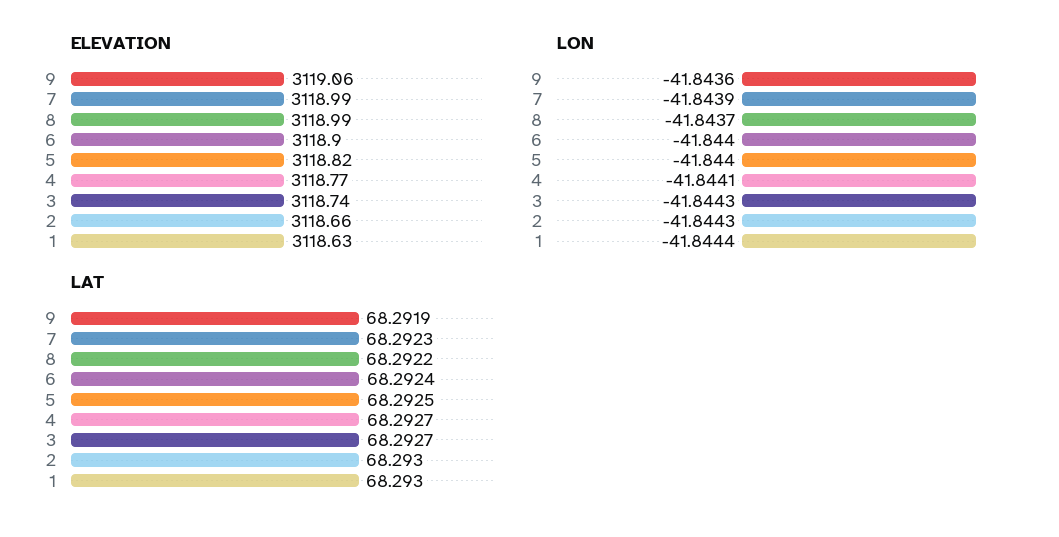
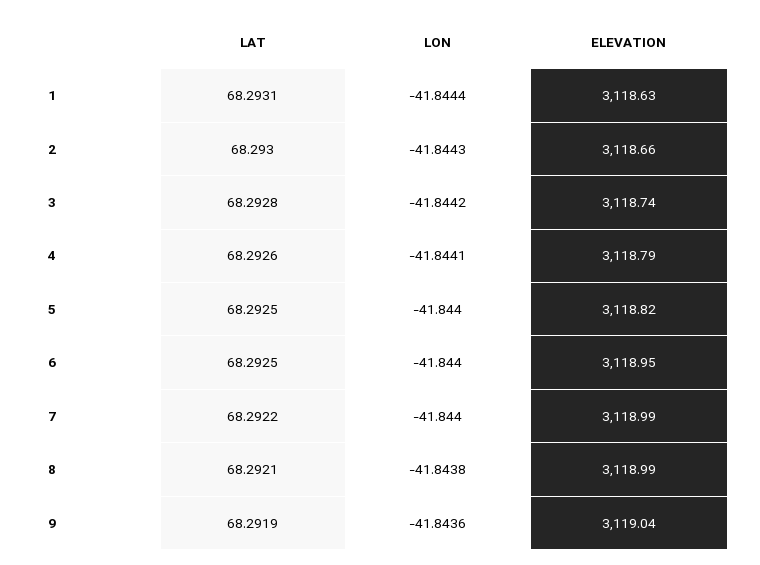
ELEVATION, 9: 3119.06 -> 3119.04
ELEVATION, 6: 3118.9 -> 3118.95
ELEVATION, 4: 3118.77 -> 3118.79
LON, 7: -41.8439 -> -41.844
LON, 8: -41.8437 -> -41.8438
LON, 3: -41.8443 -> -41.8442
LAT, 7: 68.2923 -> 68.2922
LAT, 8: 68.2922 -> 68.2921
LAT, 6: 68.2924 -> 68.2925
LAT, 4: 68.2927 -> 68.2926
LAT, 3: 68.2927 -> 68.2928
LAT, 1: 68.293 -> 68.2931

